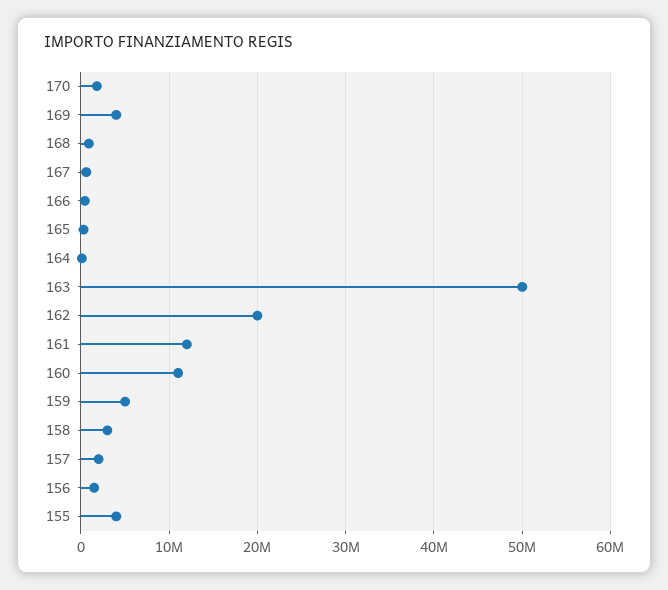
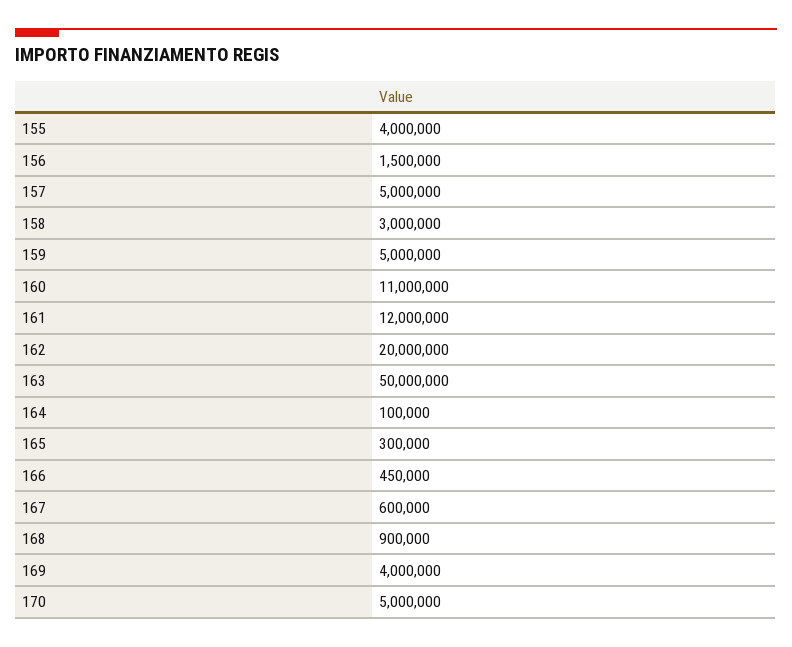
170: 2000000 -> 5000000
157: 2000000 -> 5000000

